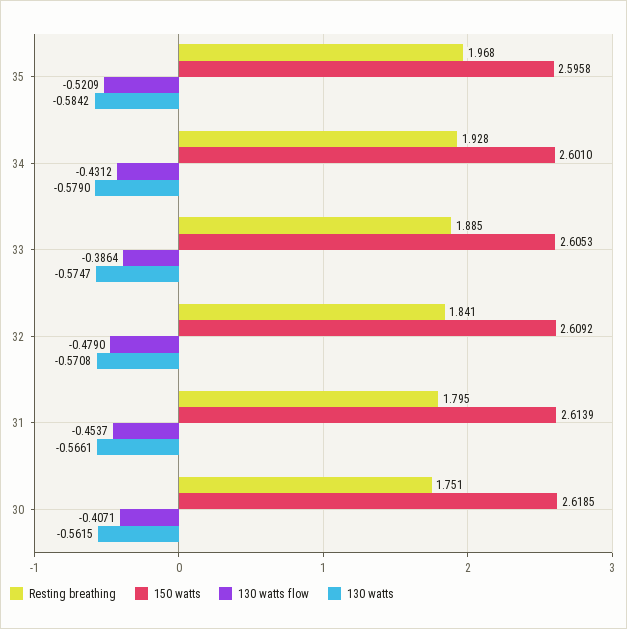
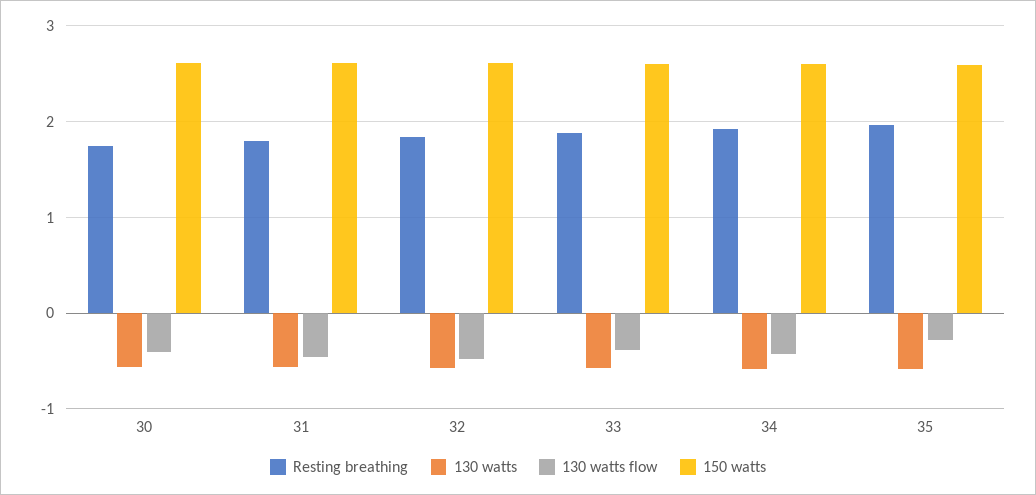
130 watts flow, 35: -0.5209 -> -0.3

